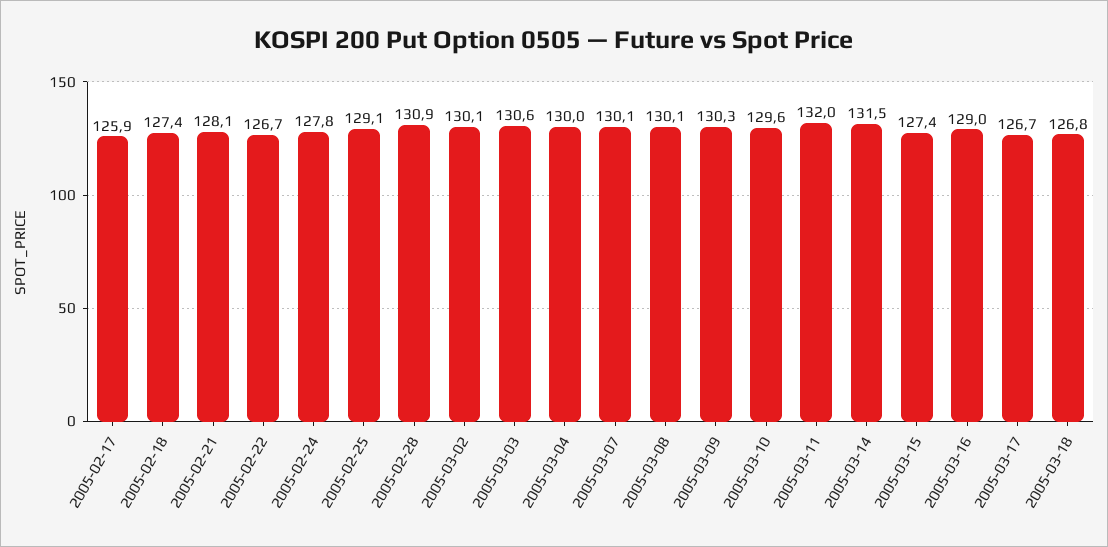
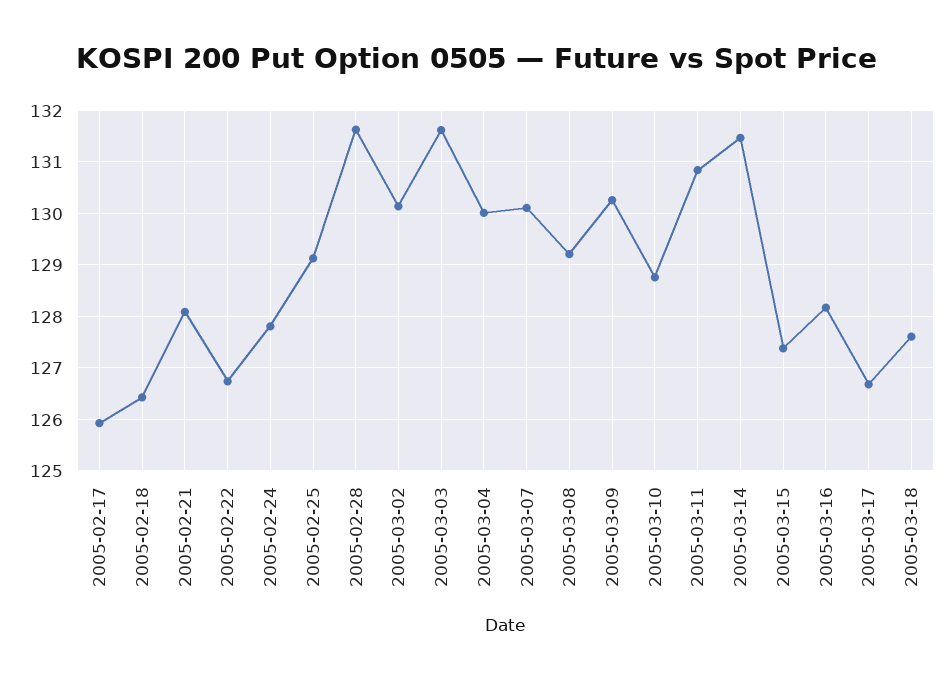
2005-02-18: 127.4 -> 126.4
2005-02-28: 130.9 -> 131.6
2005-03-03: 130.6 -> 131.6
2005-03-08: 130.1 -> 129.2
2005-03-10: 129.6 -> 128.8
2005-03-11: 132 -> 130.8
2005-03-16: 129 -> 128.2
2005-03-18: 126.8 -> 127.6

